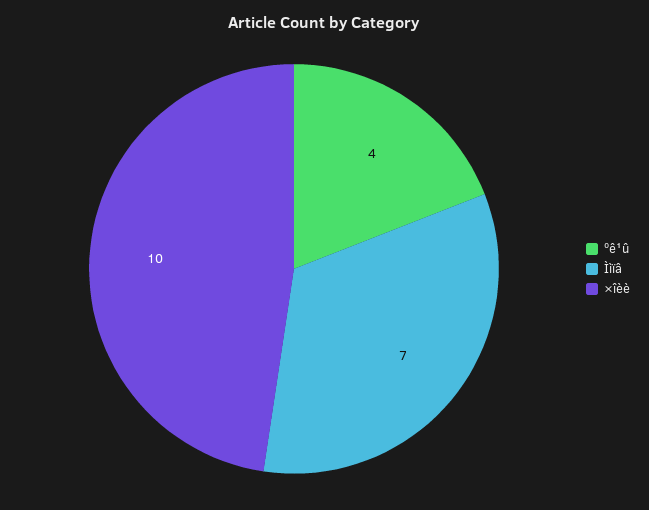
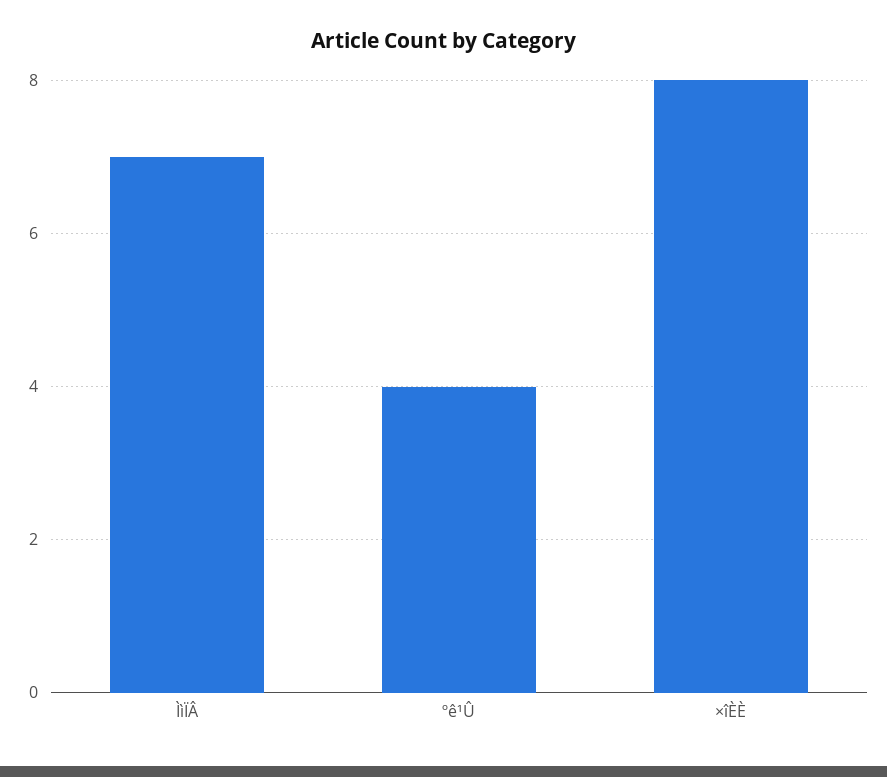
×îèè: 10 -> 8

